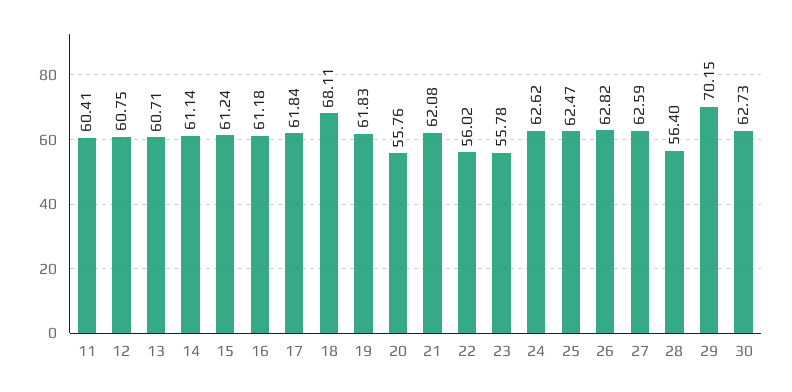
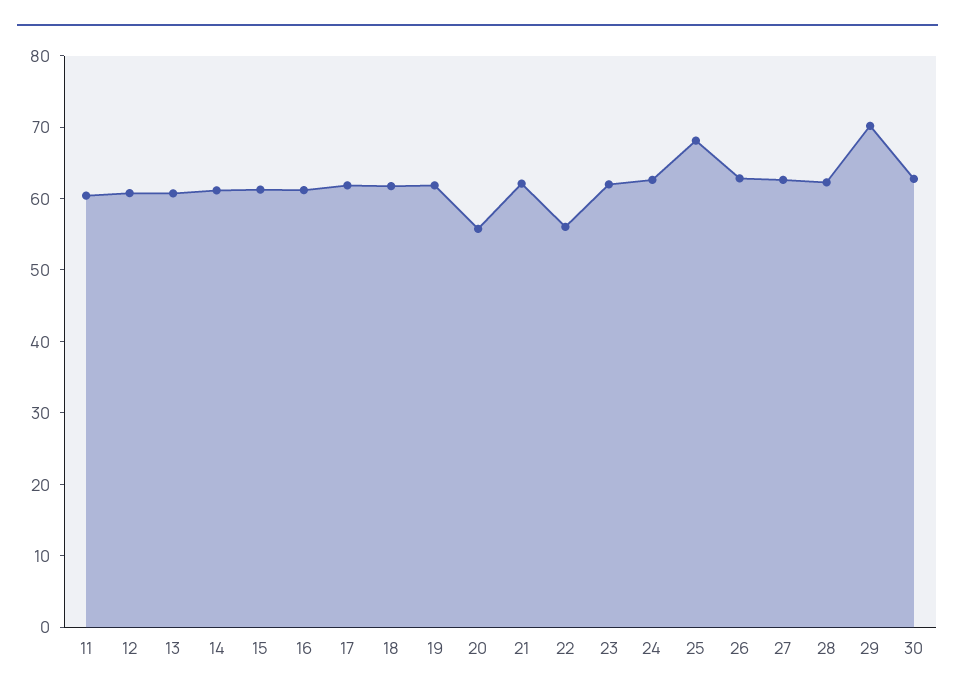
18: 68.11 -> 62
23: 55.78 -> 62
25: 62.47 -> 68
28: 56.4 -> 62

